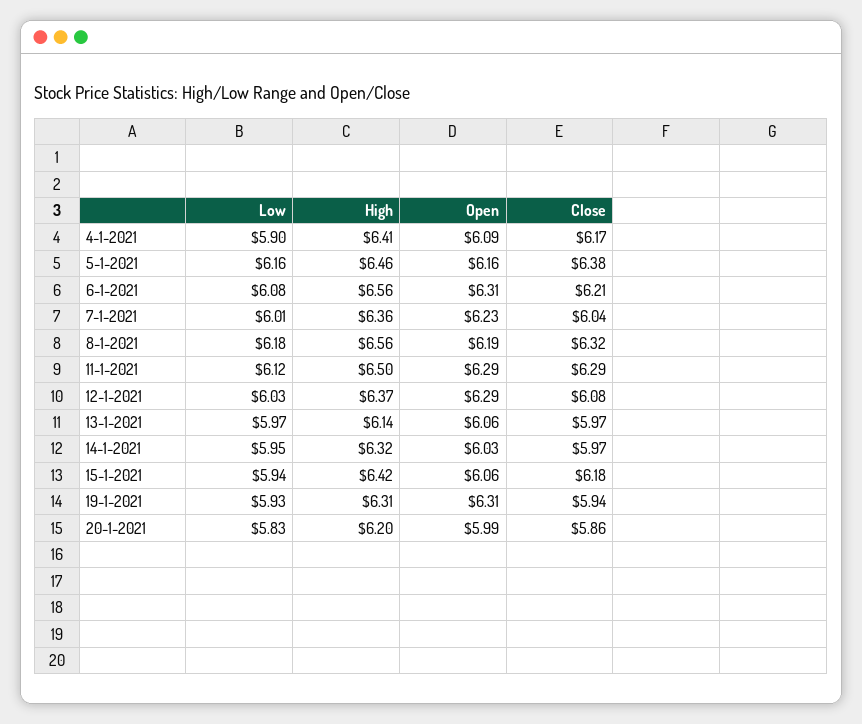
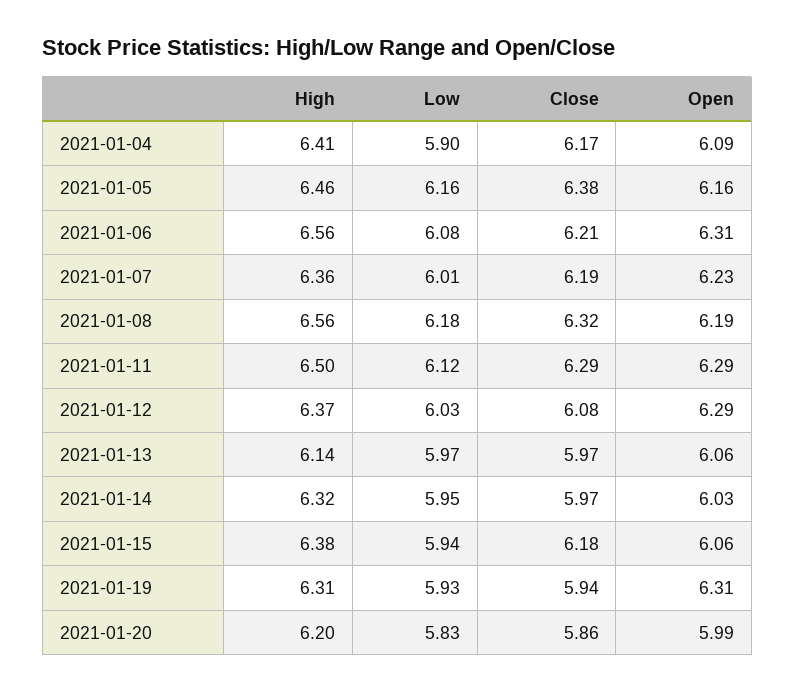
Close, 7-1-2021: 6.04 -> 6.19
High, 15-1-2021: 6.42 -> 6.38

